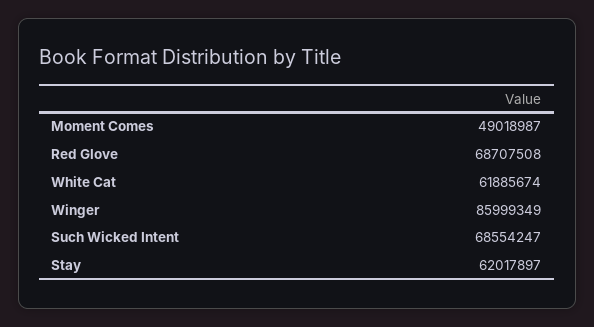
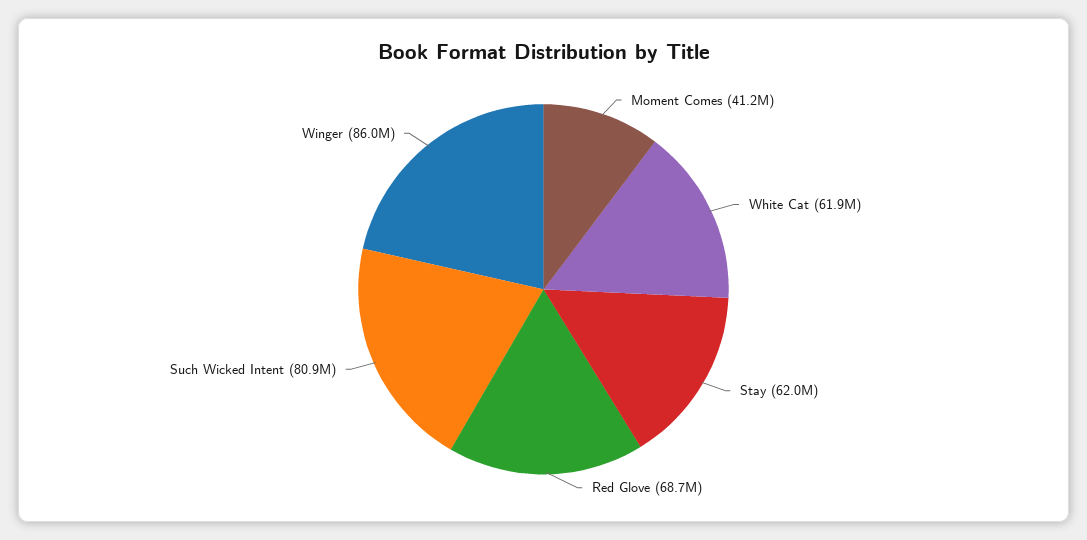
Moment Comes: 49018987 -> 41200000
Such Wicked Intent: 68554247 -> 80900000

